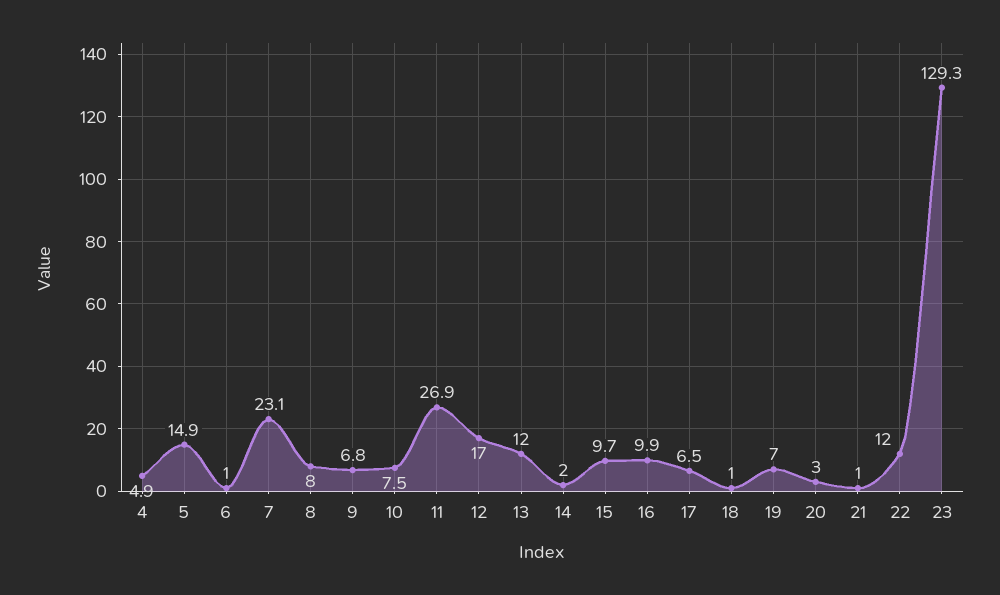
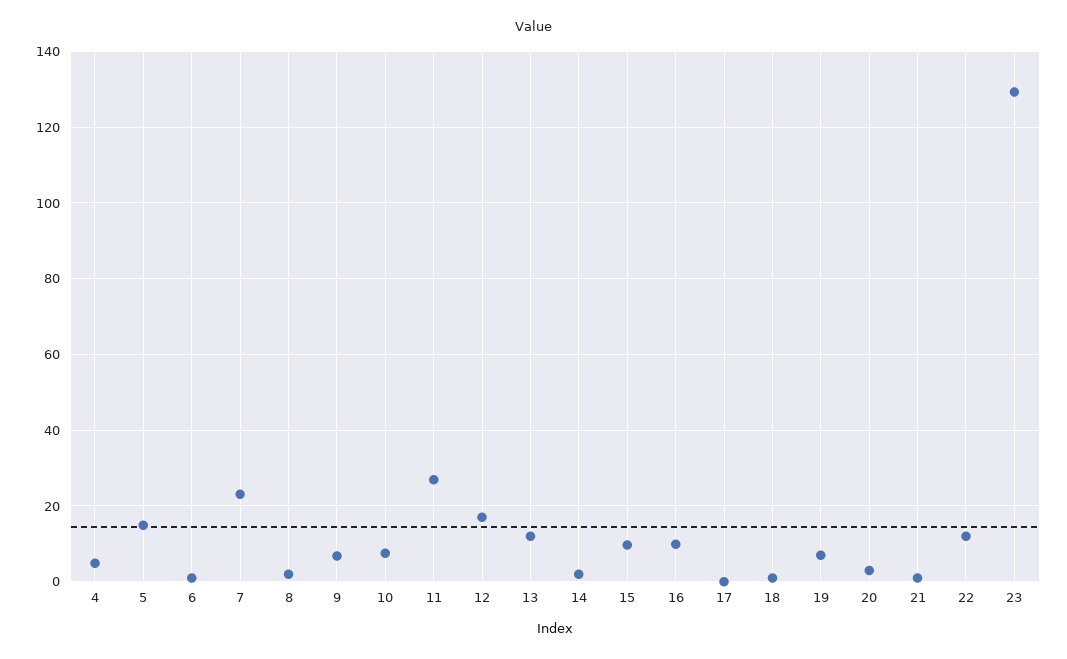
8: 8 -> 2
17: 6.5 -> 0

